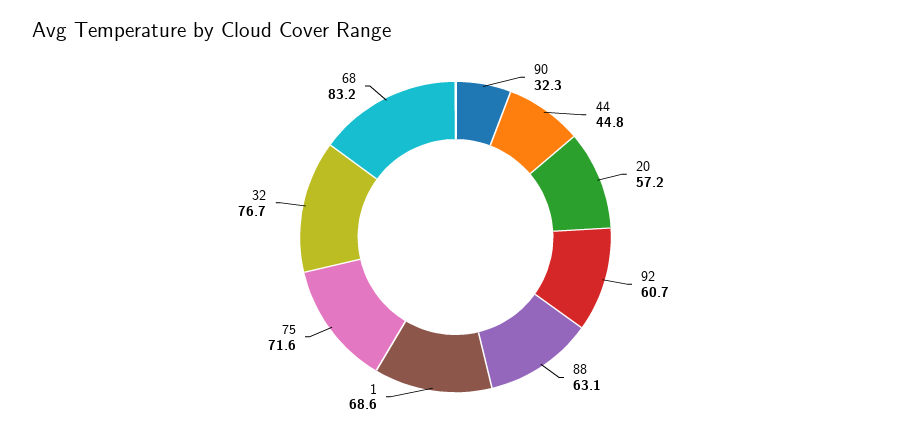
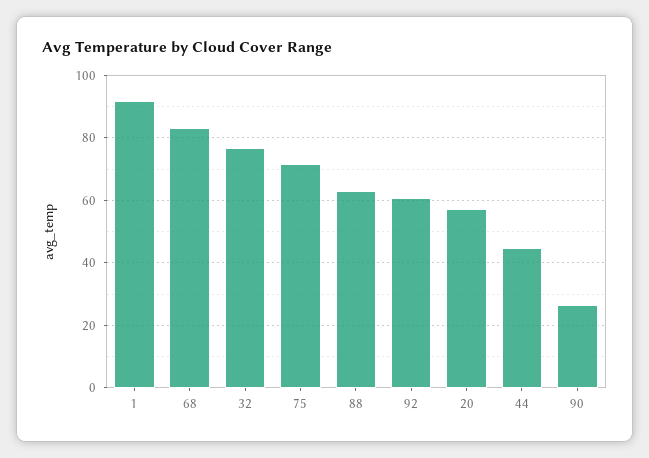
90: 32.3 -> 26
1: 68.6 -> 92

